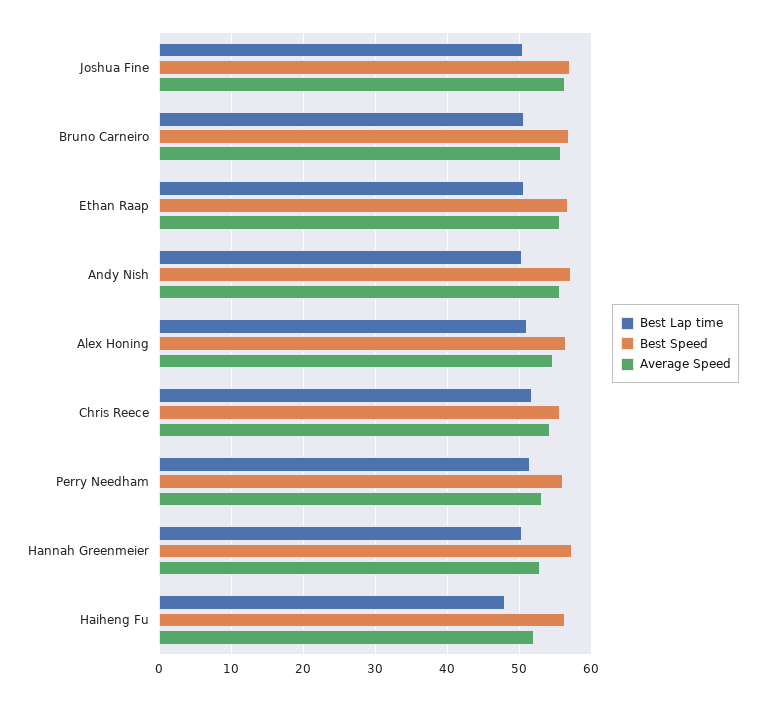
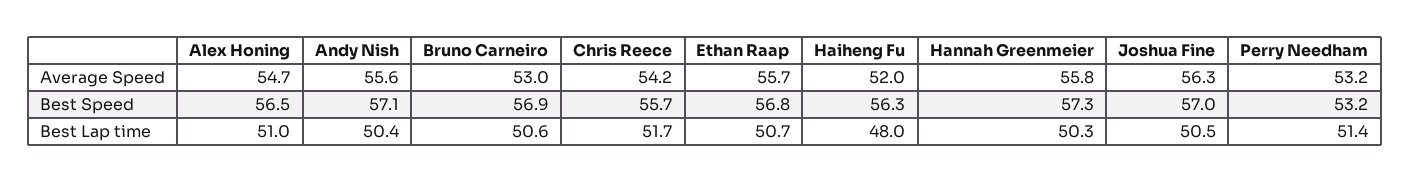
Average Speed, Bruno Carneiro: 56 -> 53
Best Speed, Perry Needham: 56 -> 53.2
Average Speed, Hannah Greenmeier: 53 -> 55.8

